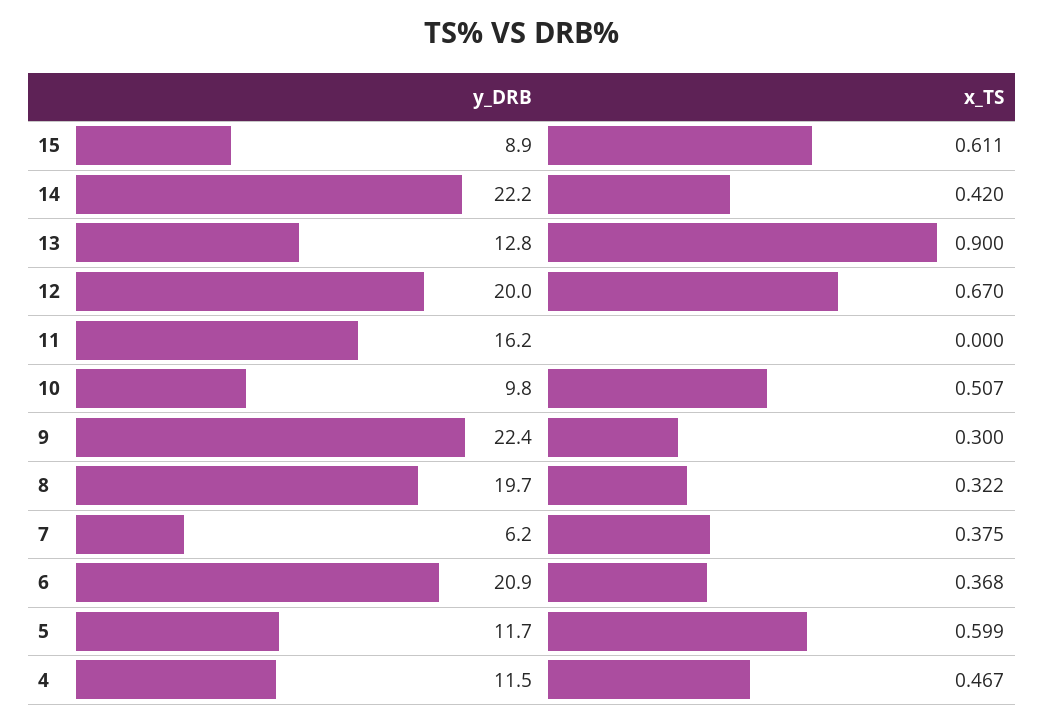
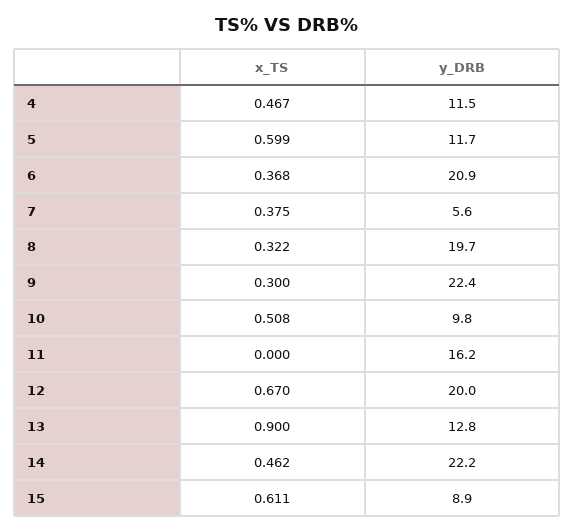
x_TS, 14: 0.42 -> 0.462
x_TS, 10: 0.507 -> 0.508
y_DRB, 7: 6.2 -> 5.6

